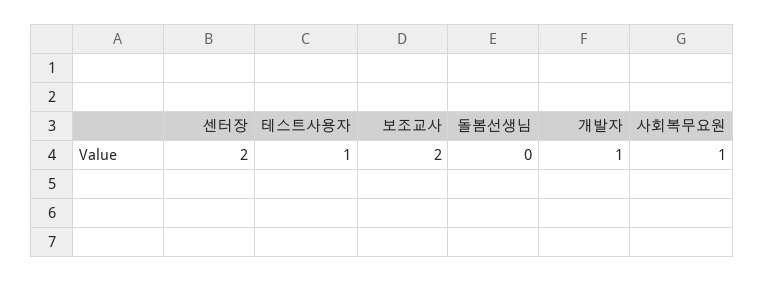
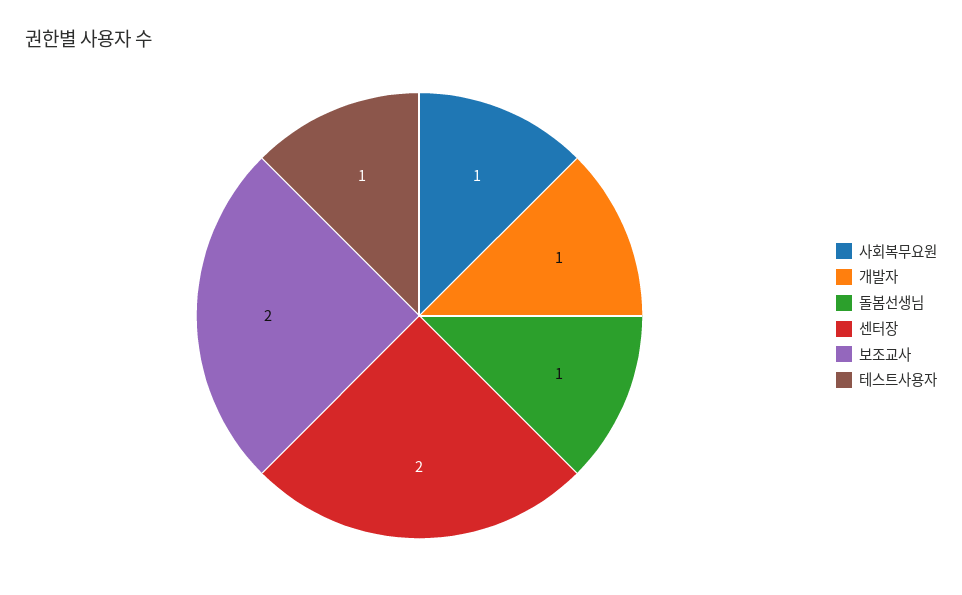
돌봄선생님: 0 -> 1

